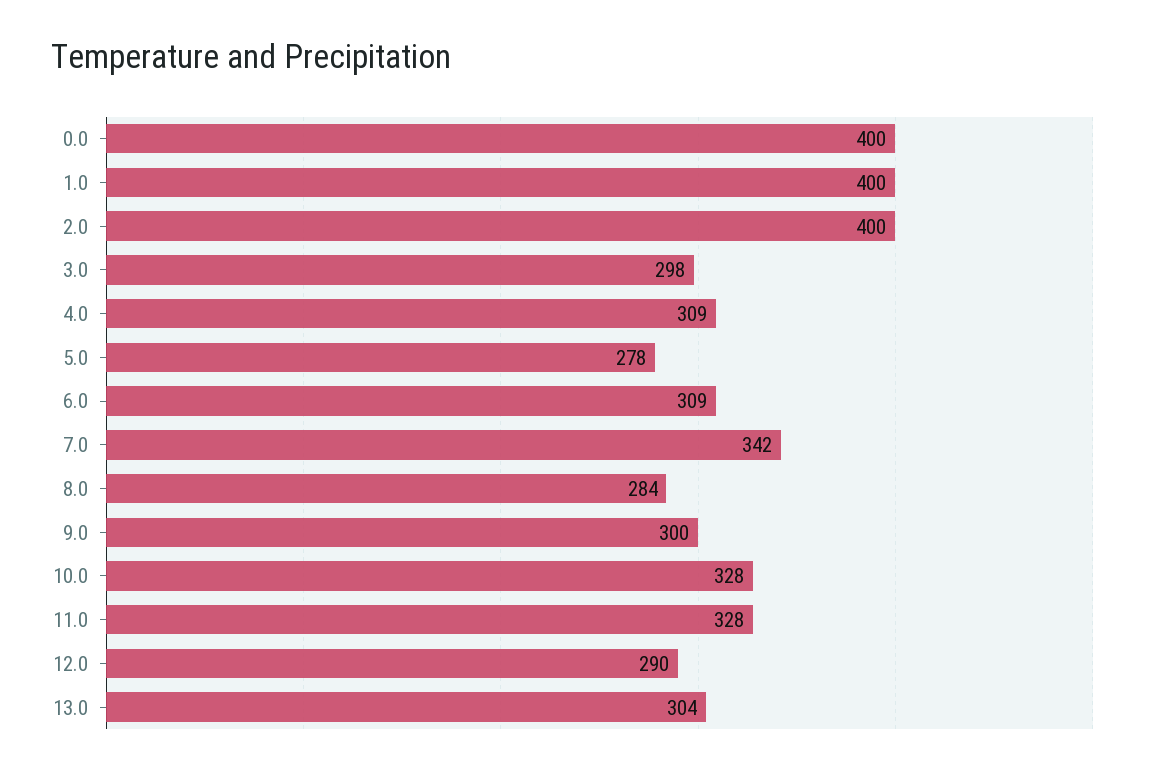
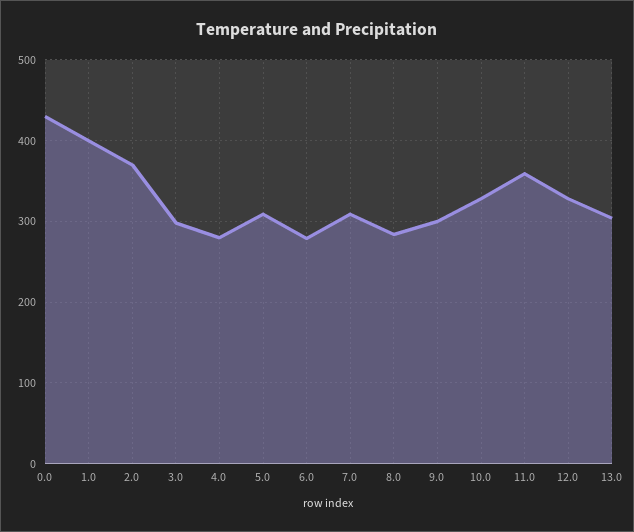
0.0: 400 -> 430
2.0: 400 -> 370
4.0: 309 -> 280
5.0: 278 -> 310
6.0: 309 -> 280
7.0: 342 -> 310
11.0: 328 -> 360
12.0: 290 -> 330

